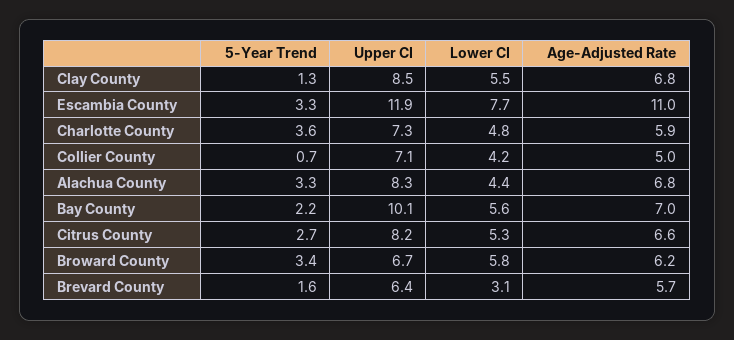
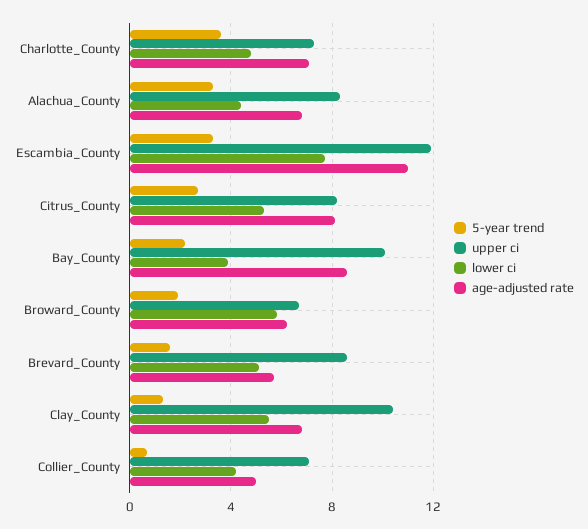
Upper CI, Clay County: 8.5 -> 10.5
Age-Adjusted Rate, Charlotte County: 5.9 -> 7
Lower CI, Bay County: 5.6 -> 4
Age-Adjusted Rate, Bay County: 7 -> 8.5
Age-Adjusted Rate, Citrus County: 6.6 -> 8
5-Year Trend, Broward County: 3.4 -> 2
Upper CI, Brevard County: 6.4 -> 8.5
Lower CI, Brevard County: 3.1 -> 5

